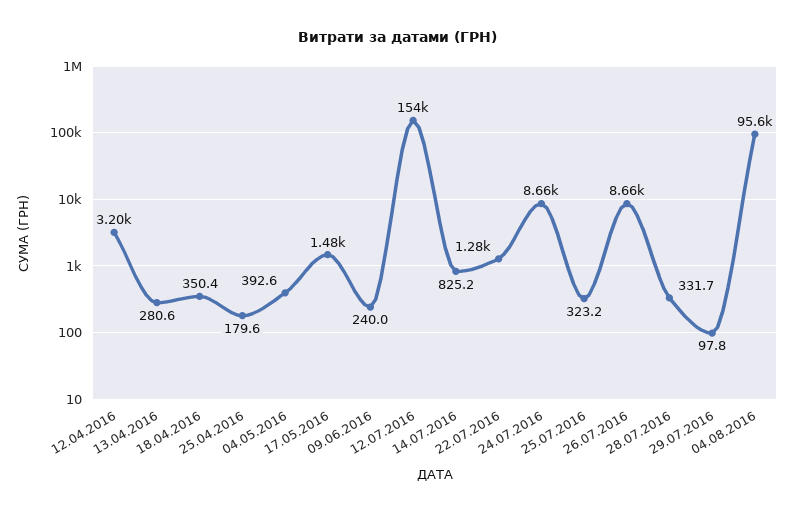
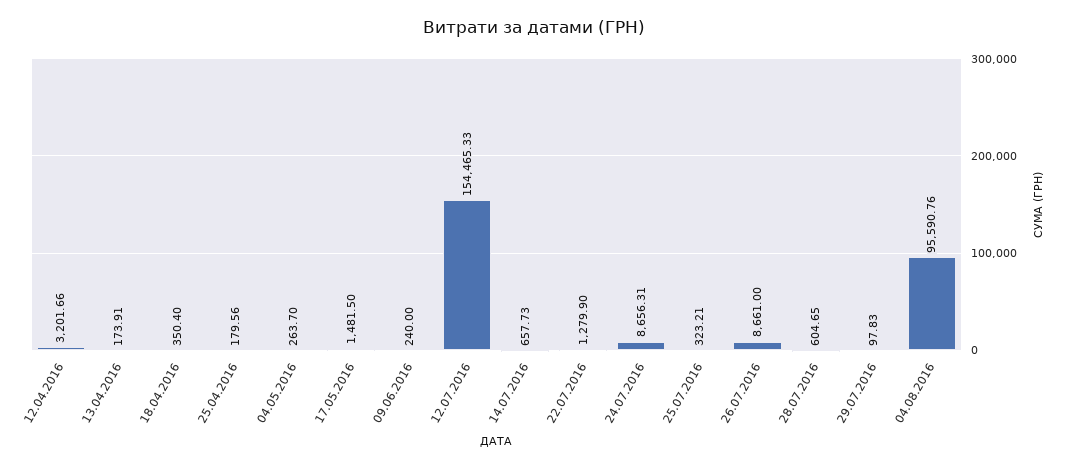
13.04.2016: 280.6 -> 173.91
04.05.2016: 392.6 -> 263.7
14.07.2016: 825.2 -> 657.73
28.07.2016: 331.7 -> 604.65

